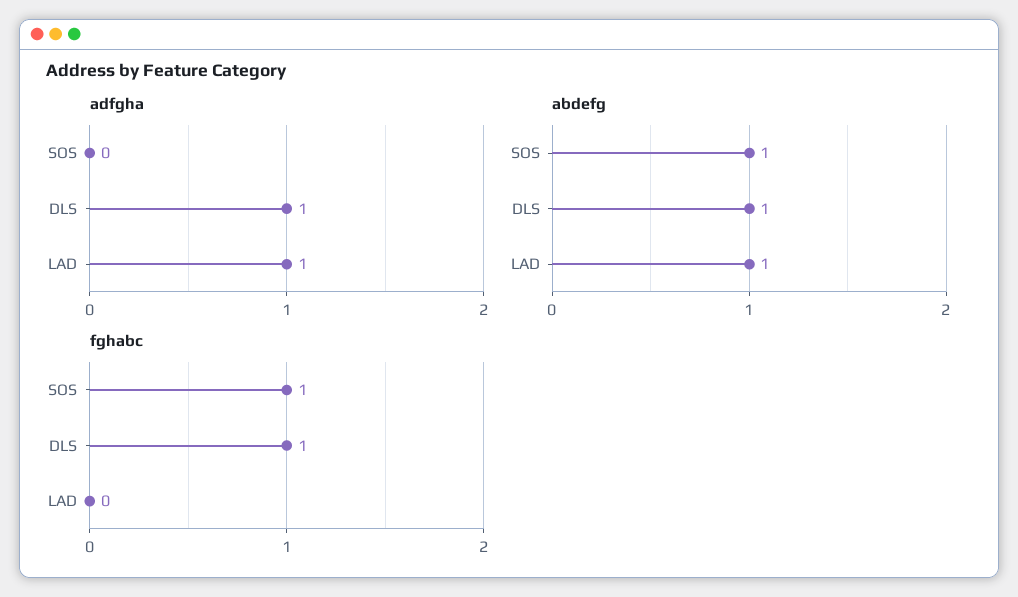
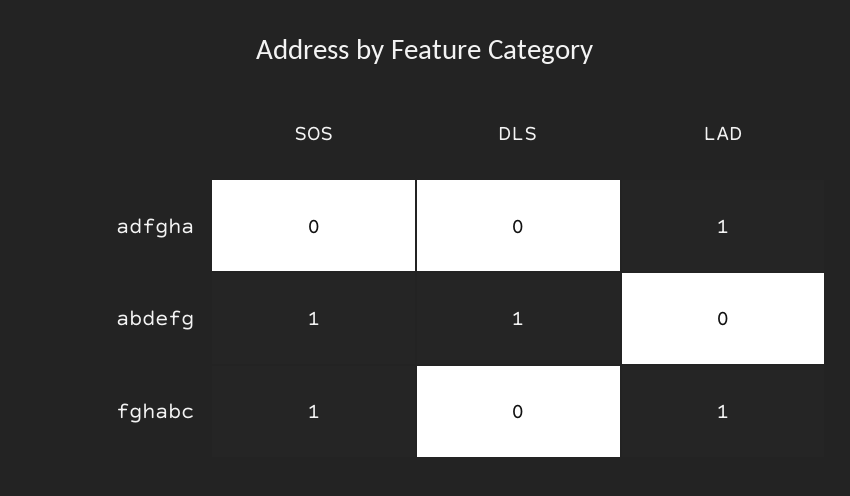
adfgha, DLS: 1 -> 0
abdefg, LAD: 1 -> 0
fghabc, DLS: 1 -> 0
fghabc, LAD: 0 -> 1

